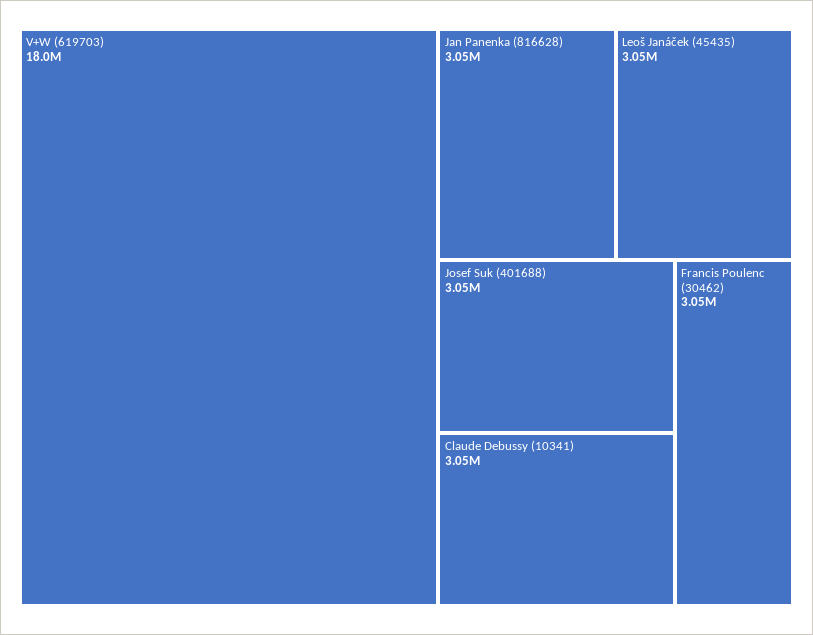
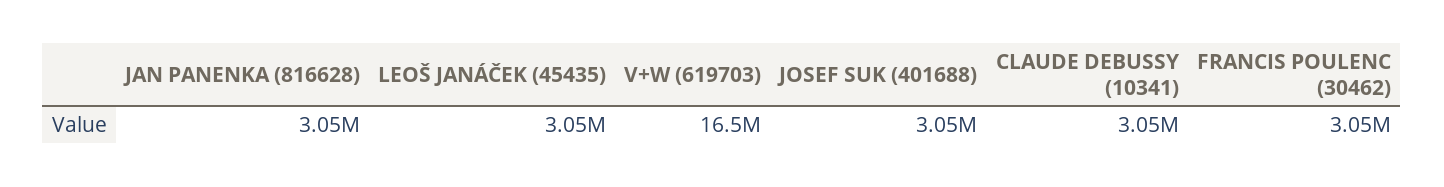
V+W (619703): 18000000 -> 16500000

